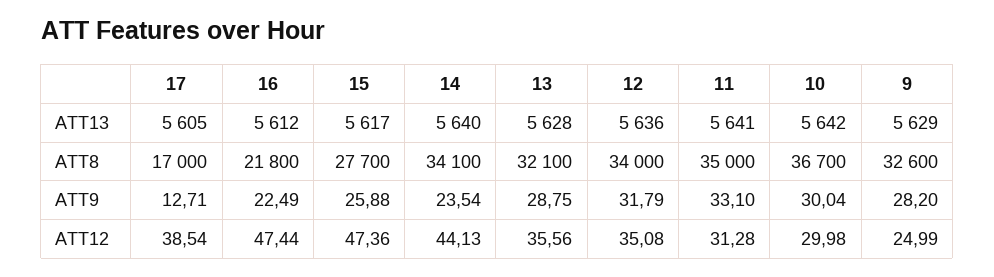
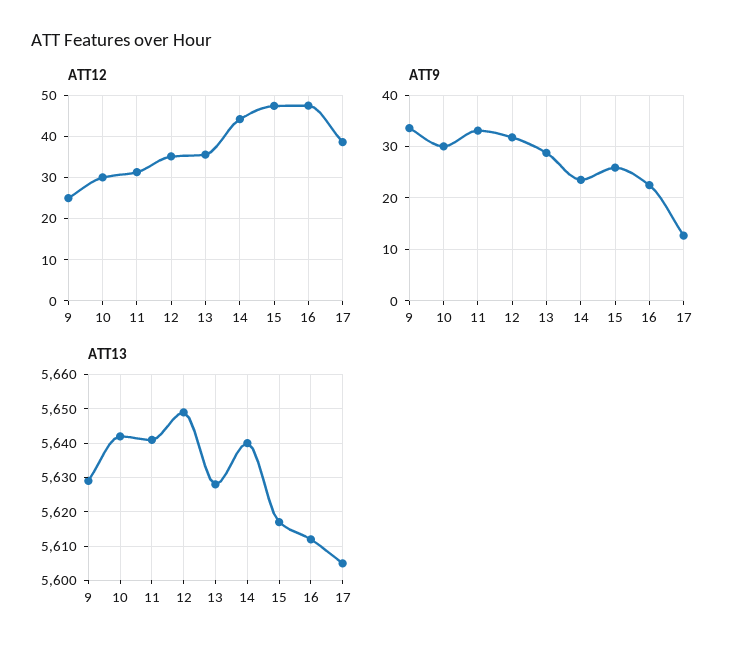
ATT13, 12: 5636 -> 5650
ATT8, 17: 17000 -> none
ATT8, 16: 21800 -> none
ATT8, 15: 27700 -> none
ATT8, 14: 34100 -> none
ATT8, 13: 32100 -> none
ATT8, 12: 34000 -> none
ATT8, 11: 35000 -> none
ATT8, 10: 36700 -> none
ATT8, 9: 32600 -> none
ATT9, 9: 28.2 -> 34

